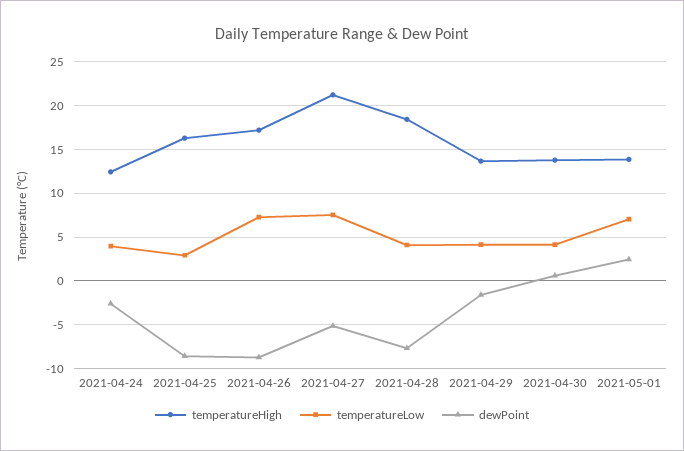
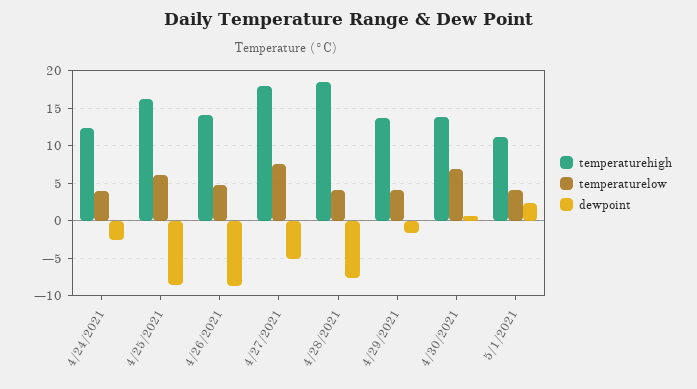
temperatureLow, 2021-04-25: 3 -> 6
temperatureHigh, 2021-04-26: 17 -> 14
temperatureLow, 2021-04-26: 7 -> 5
temperatureHigh, 2021-04-27: 21 -> 18
temperatureLow, 2021-04-30: 4 -> 7
temperatureHigh, 2021-05-01: 14 -> 11
temperatureLow, 2021-05-01: 7 -> 4

